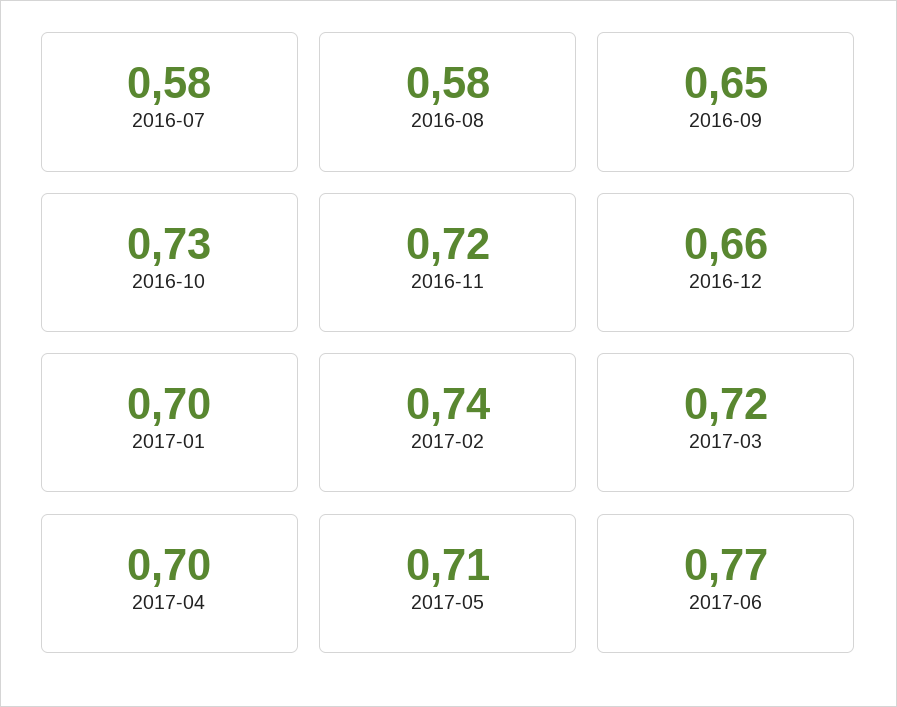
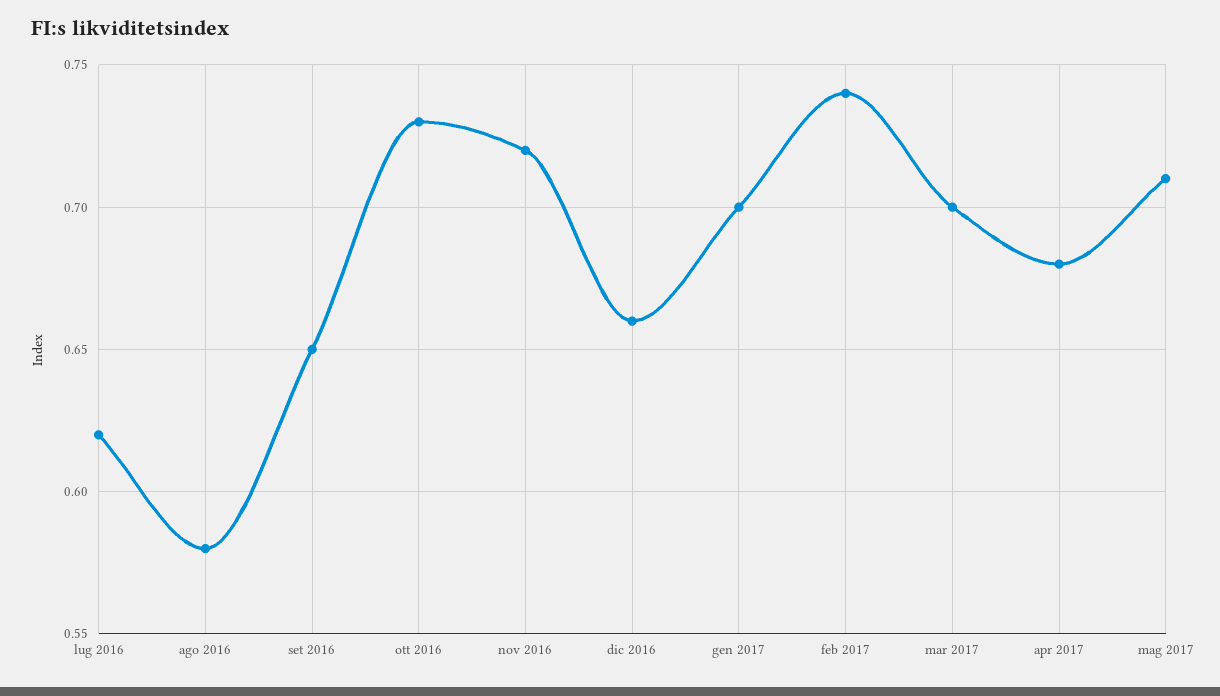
2016-07: 0.58 -> 0.62
2017-03: 0.72 -> 0.7
2017-04: 0.7 -> 0.68
2017-06: 0.77 -> none

